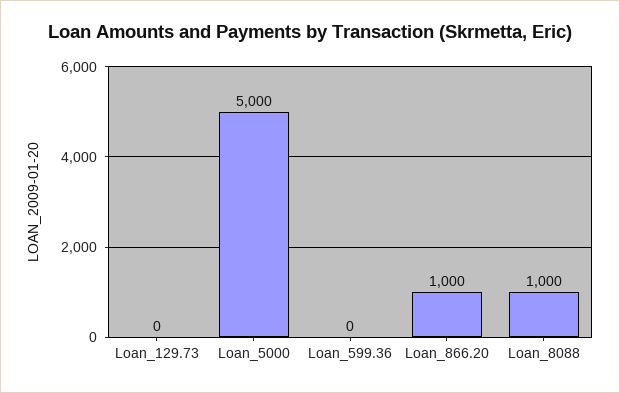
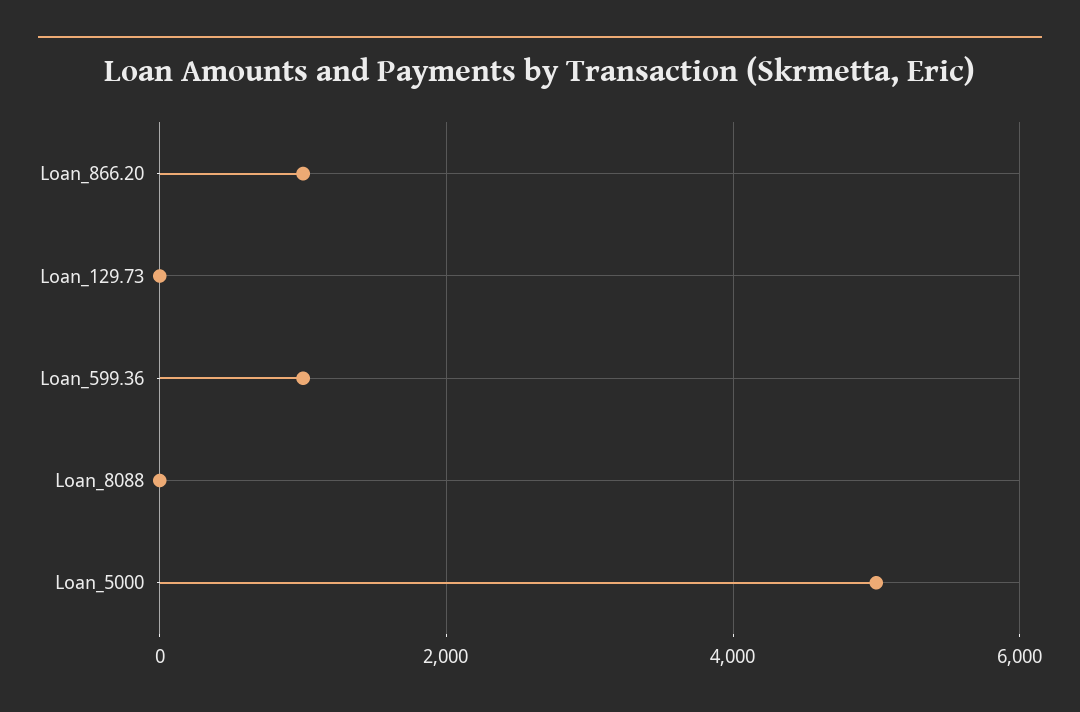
Loan_599.36: 0 -> 1000
Loan_8088: 1000 -> 0

